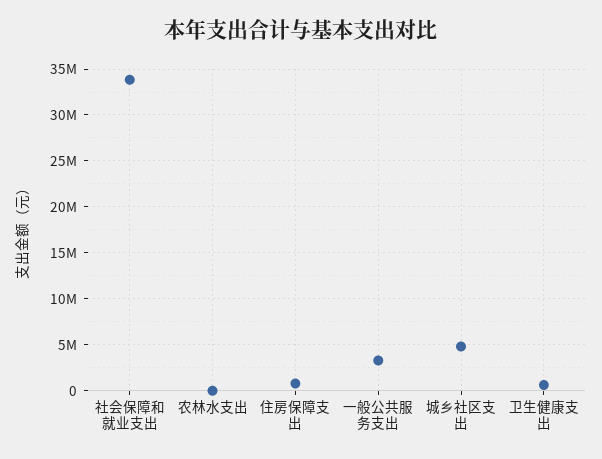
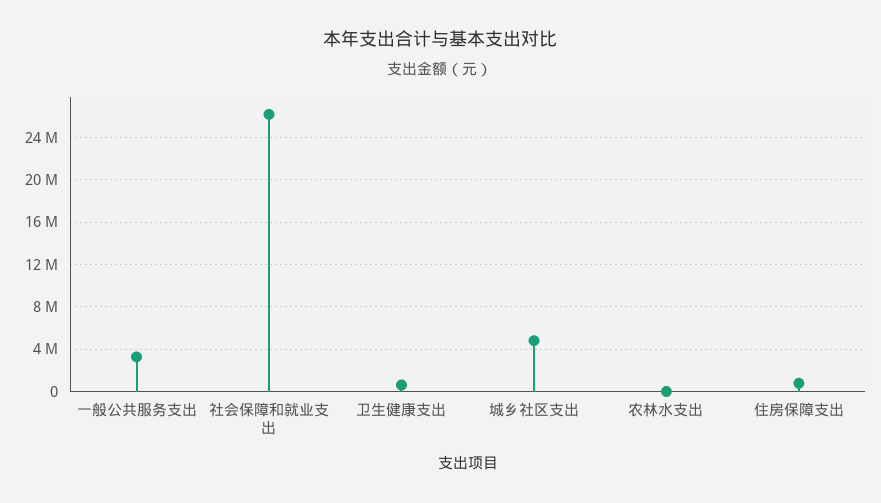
社会保障和就业支出: 34000000 -> 26000000

